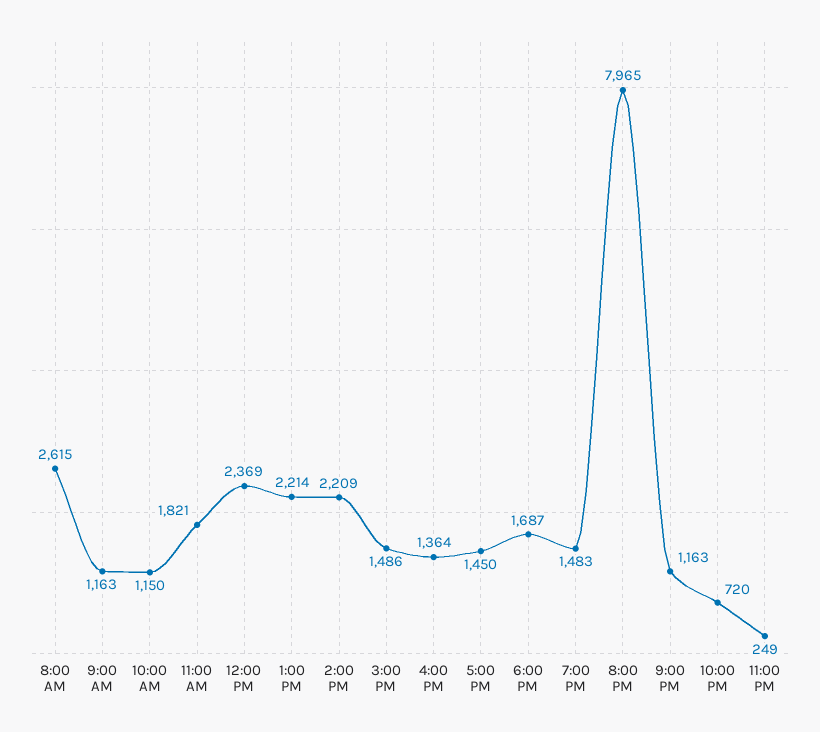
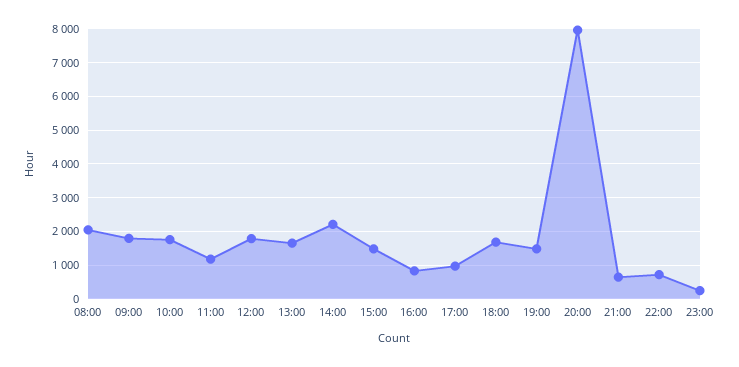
8:00 AM: 2615 -> 2000
9:00 AM: 1163 -> 1800
10:00 AM: 1150 -> 1800
11:00 AM: 1821 -> 1200
12:00 PM: 2369 -> 1800
1:00 PM: 2214 -> 1600
4:00 PM: 1364 -> 800
5:00 PM: 1450 -> 1000
9:00 PM: 1163 -> 600

